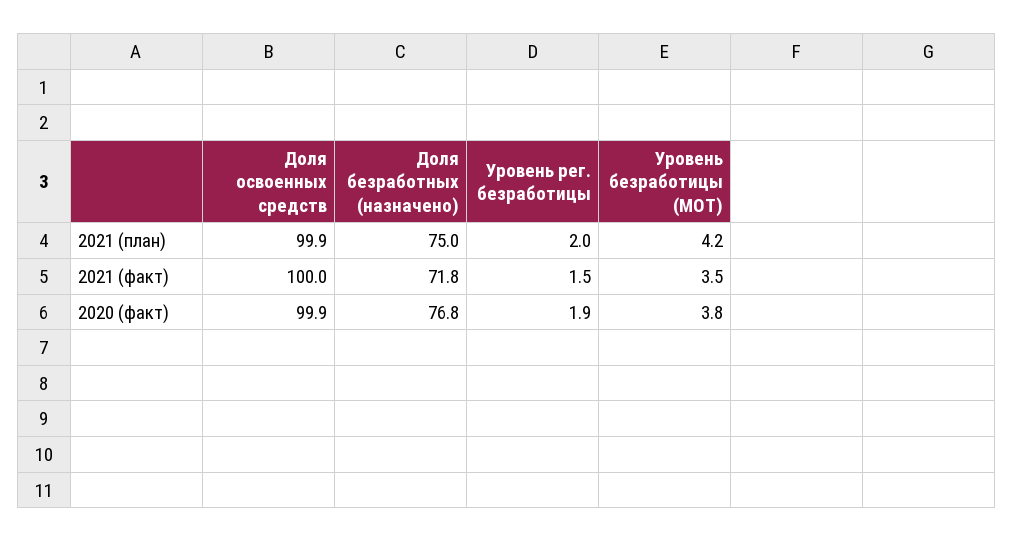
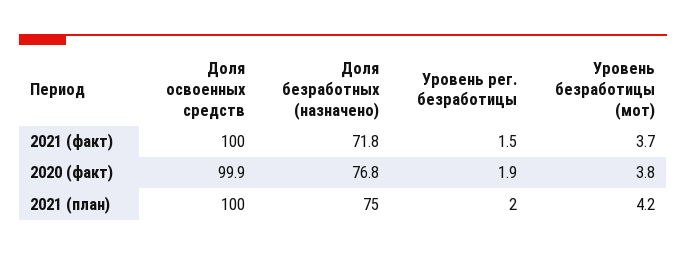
Доля освоенных средств, 2021 (план): 99.9 -> 100
Уровень безработицы (МОТ), 2021 (факт): 3.5 -> 3.7

